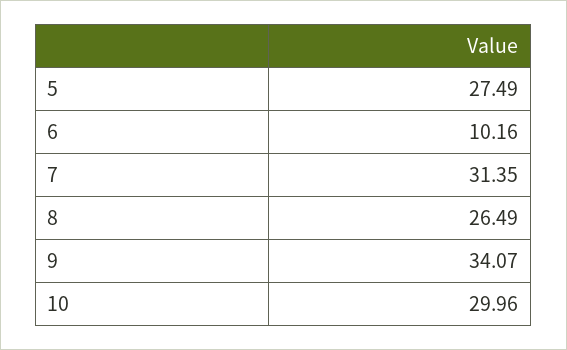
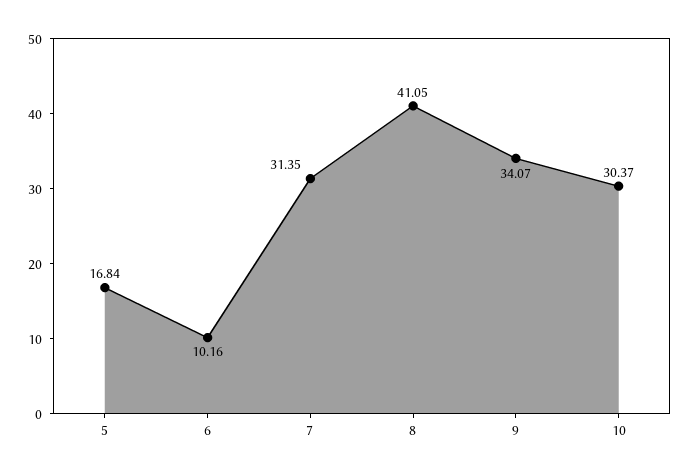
5: 27.49 -> 16.84
8: 26.49 -> 41.05
10: 29.96 -> 30.37

